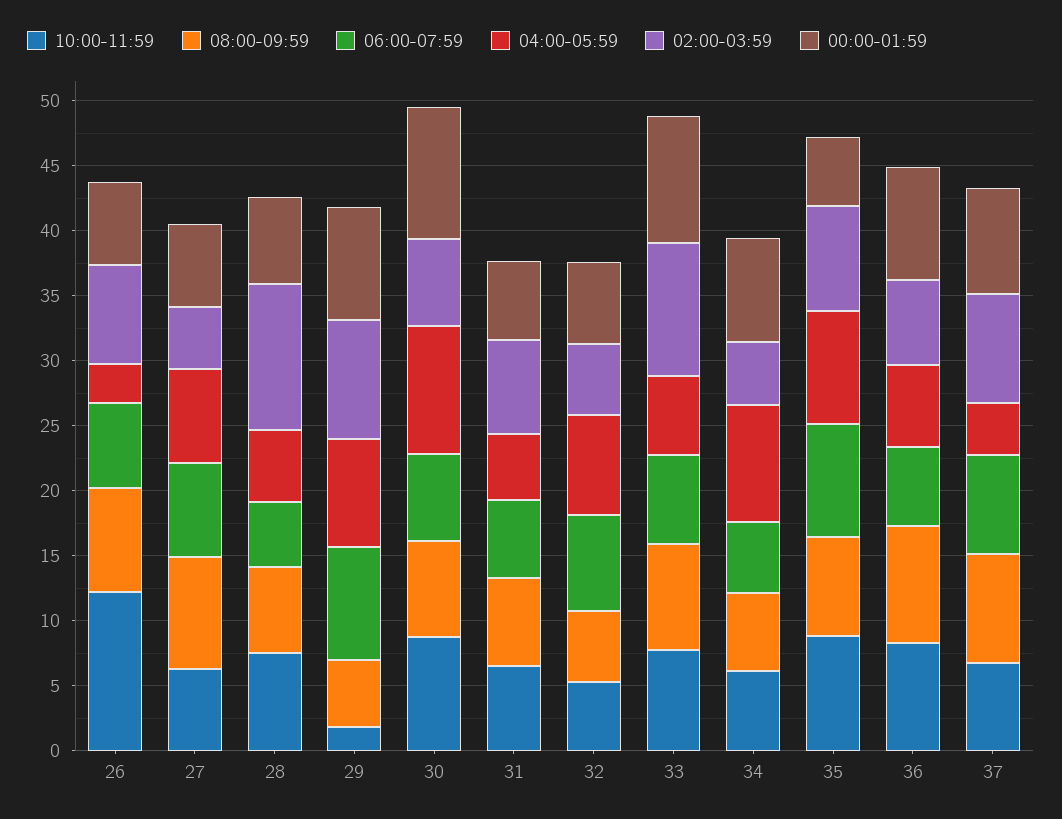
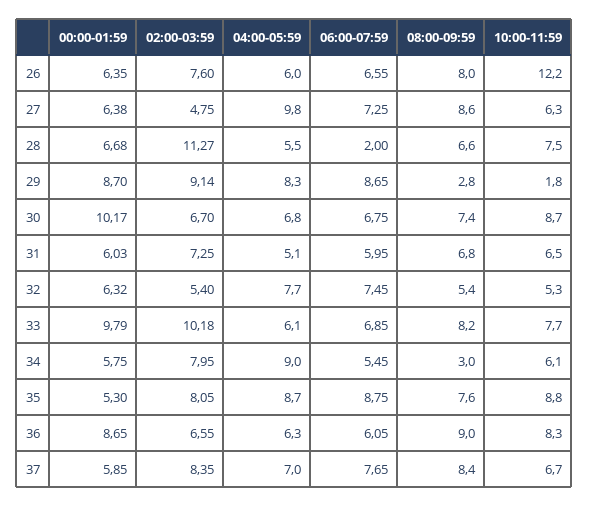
04:00-05:59, 26: 3 -> 6
04:00-05:59, 27: 7 -> 9.8
06:00-07:59, 28: 5 -> 2
08:00-09:59, 29: 5 -> 2.8
04:00-05:59, 30: 10 -> 6.8
08:00-09:59, 34: 6 -> 3
02:00-03:59, 34: 5 -> 7.95
00:00-01:59, 34: 8 -> 5.75
04:00-05:59, 37: 4 -> 7
00:00-01:59, 37: 8 -> 5.85

